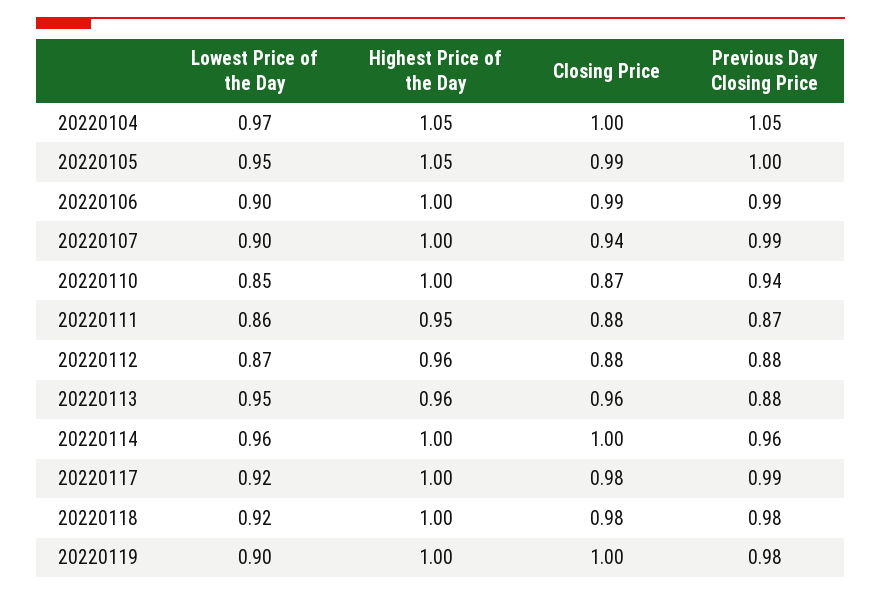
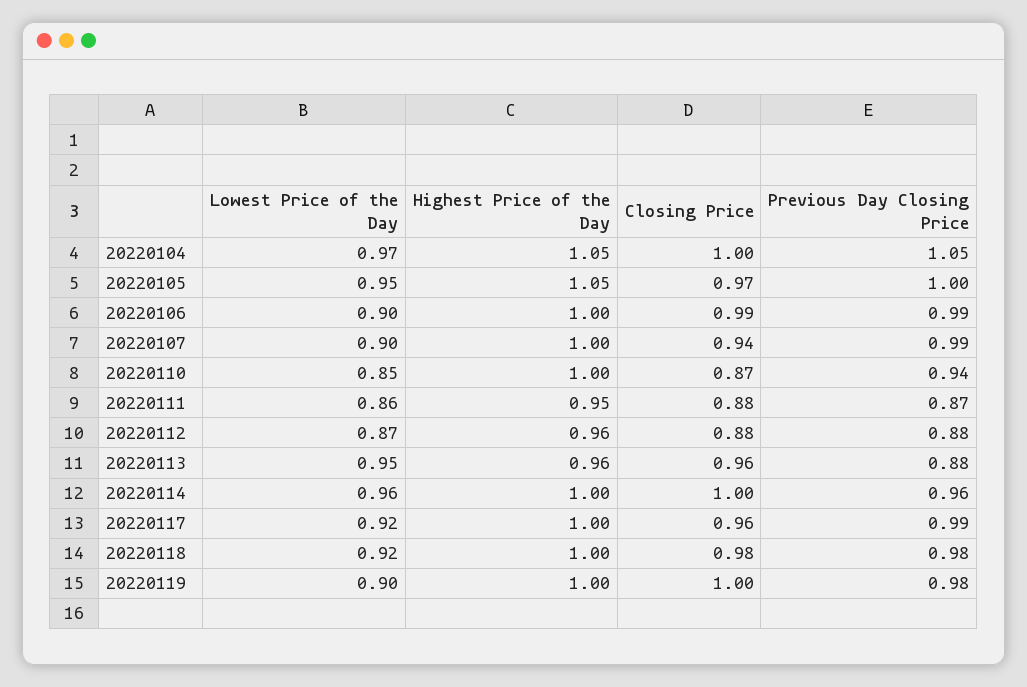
Closing Price, 20220105: 0.99 -> 0.97
Closing Price, 20220117: 0.98 -> 0.96

